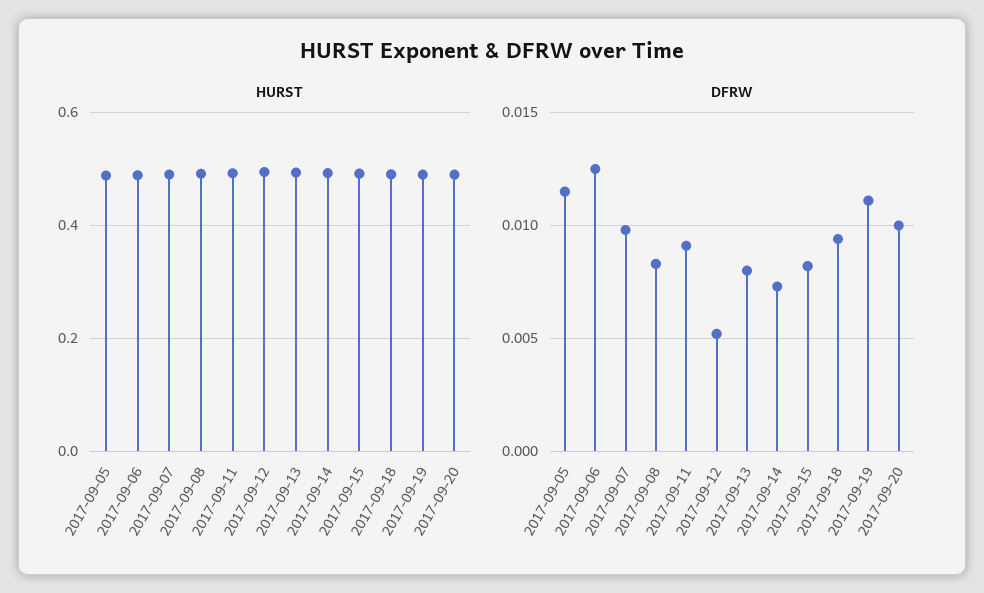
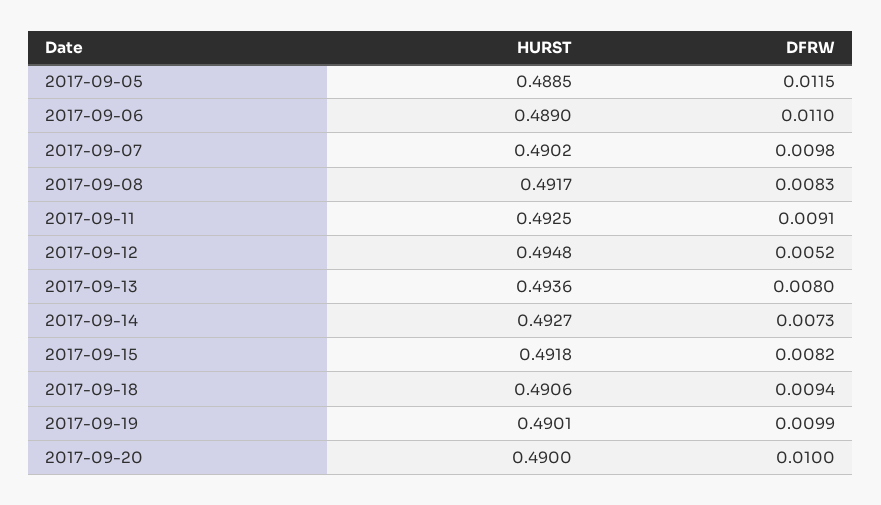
DFRW, 2017-09-06: 0.0125 -> 0.011
DFRW, 2017-09-19: 0.011 -> 0.0099

